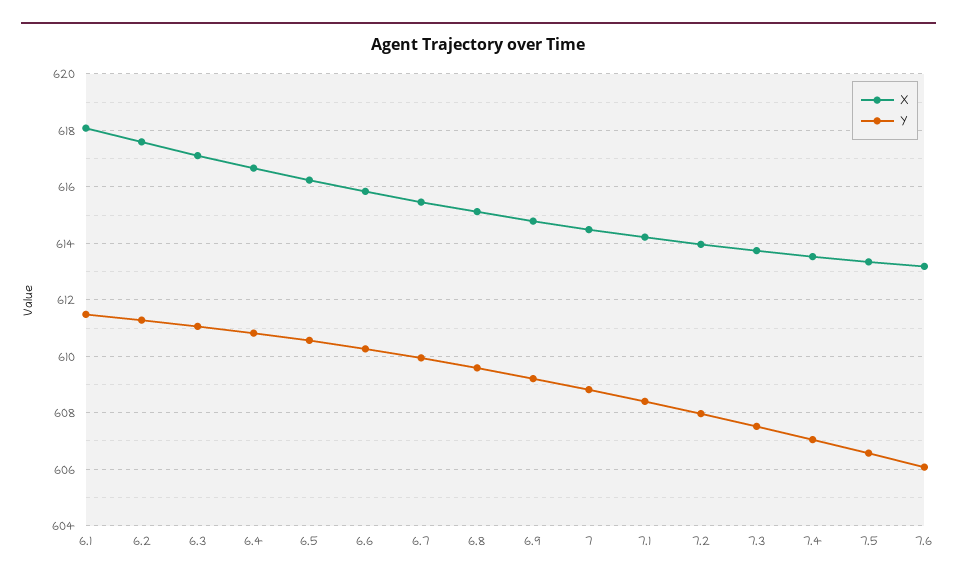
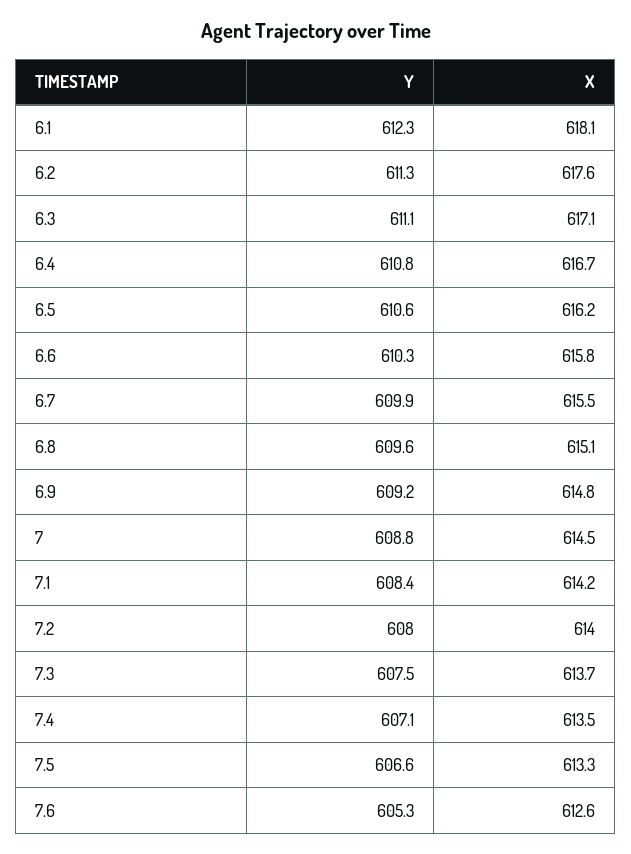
Y, 6.1: 611.5 -> 612.3
X, 7.6: 613.25 -> 612.6
Y, 7.6: 606 -> 605.3

